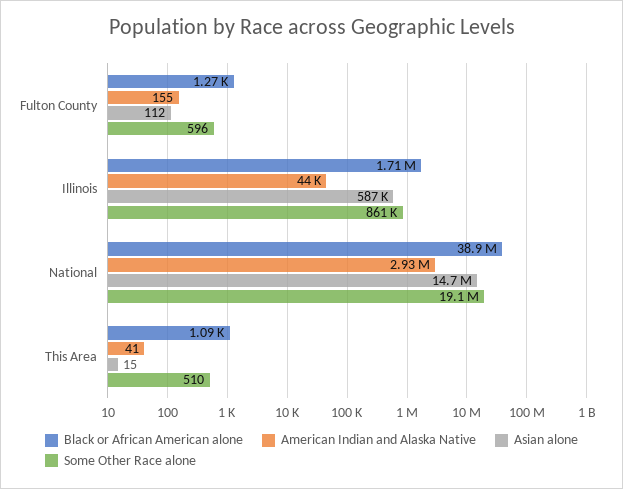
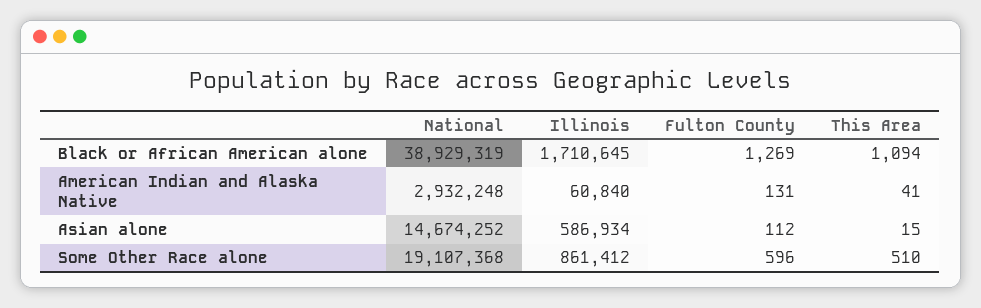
American Indian and Alaska Native, Fulton County: 155 -> 131
American Indian and Alaska Native, Illinois: 44000 -> 60840

